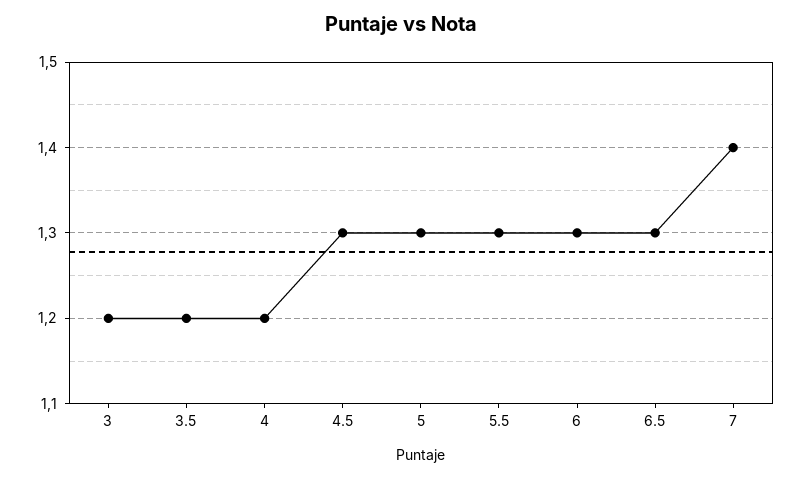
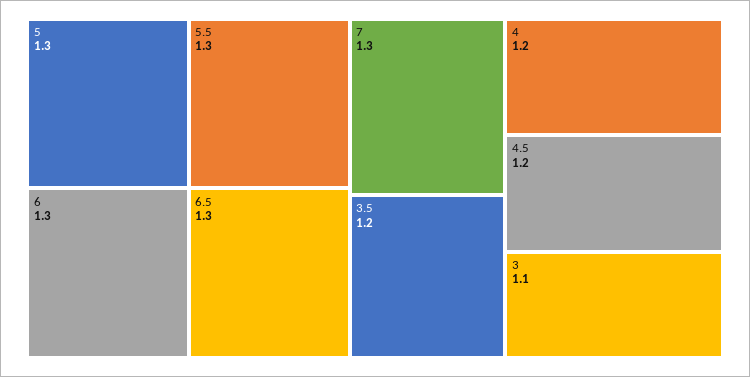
3: 1.2 -> 1.1
4.5: 1.3 -> 1.2
7: 1.4 -> 1.3

